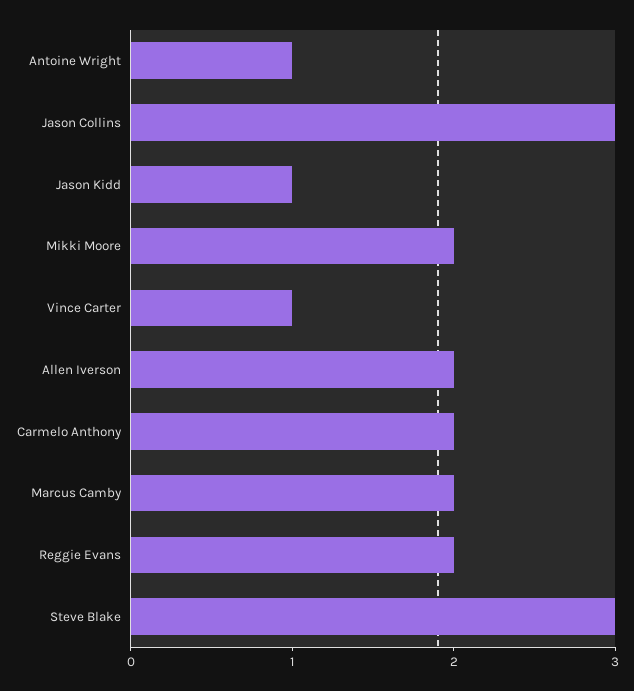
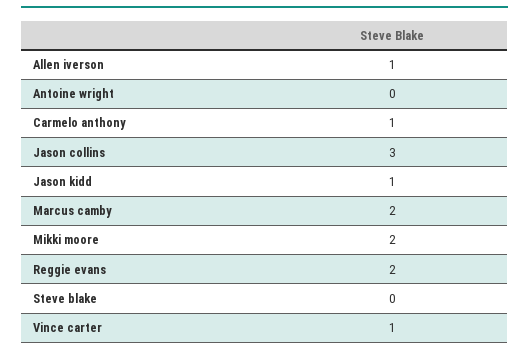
Antoine Wright: 1 -> 0
Allen Iverson: 2 -> 1
Carmelo Anthony: 2 -> 1
Steve Blake: 3 -> 0

